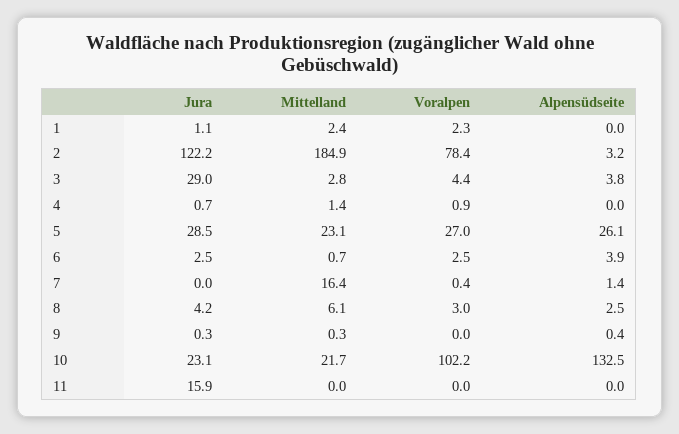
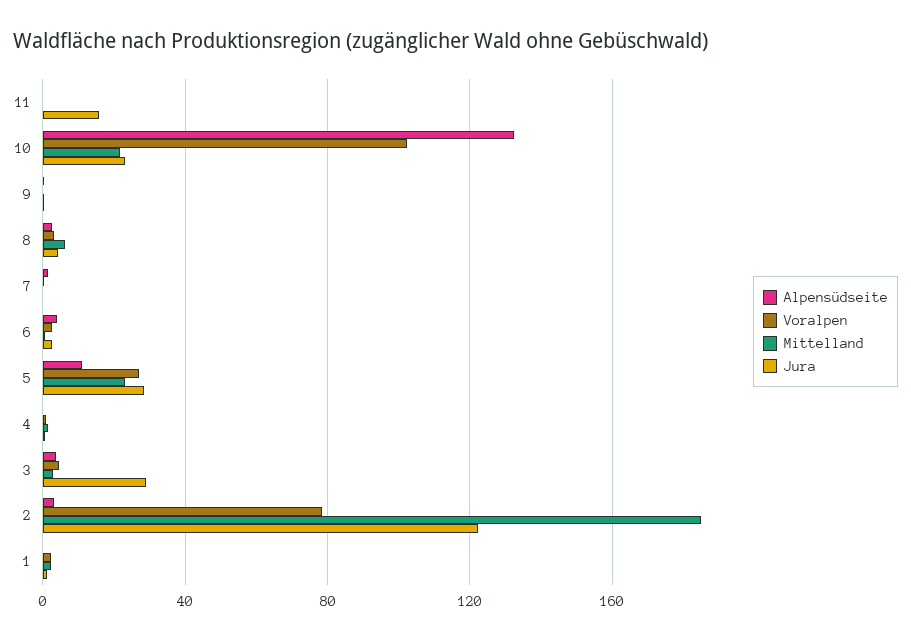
Alpensüdseite, 5: 26.1 -> 10
Mittelland, 7: 16.4 -> 0

